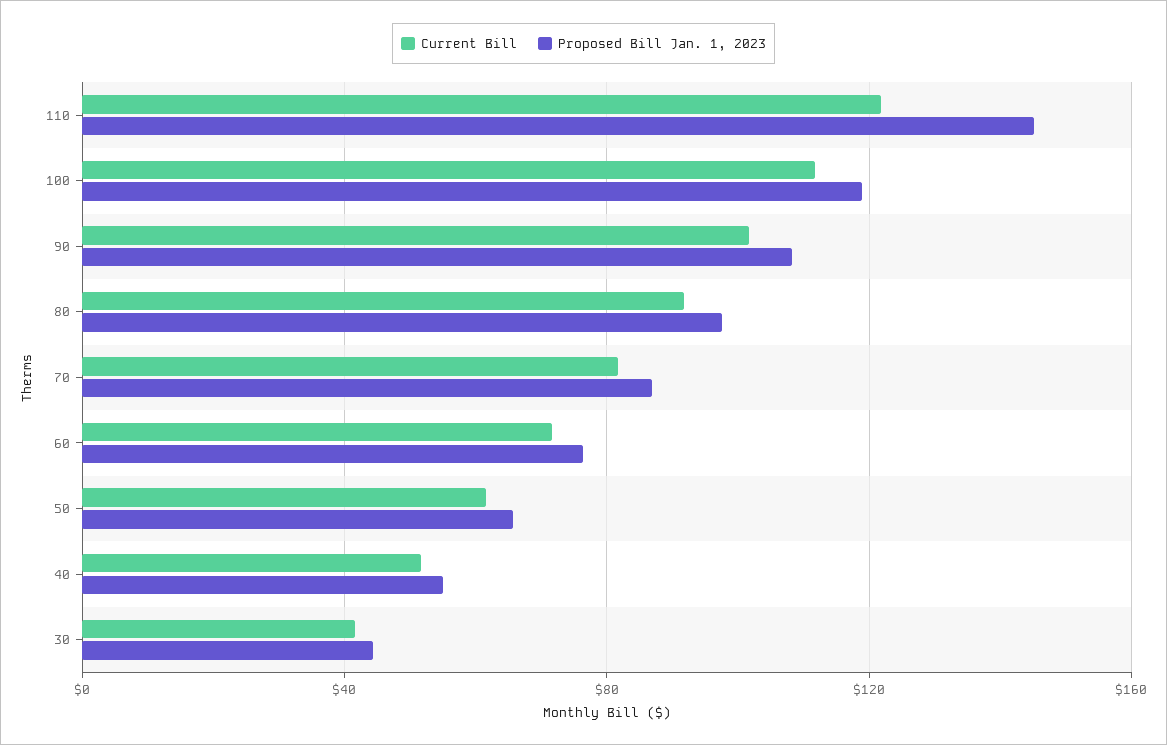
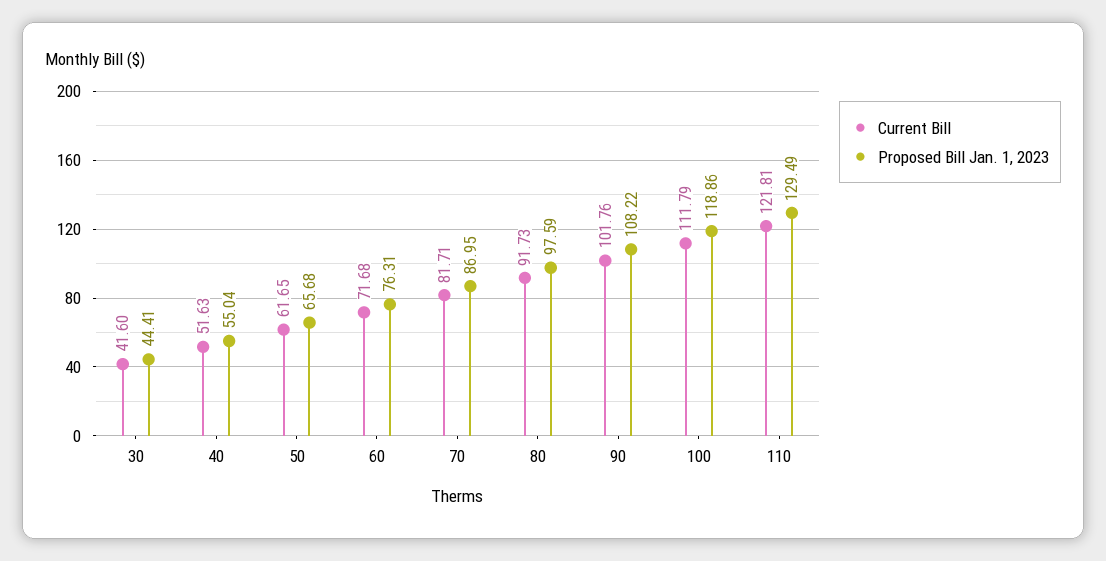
Proposed Bill Jan. 1, 2023, 110: 145 -> 129.49

